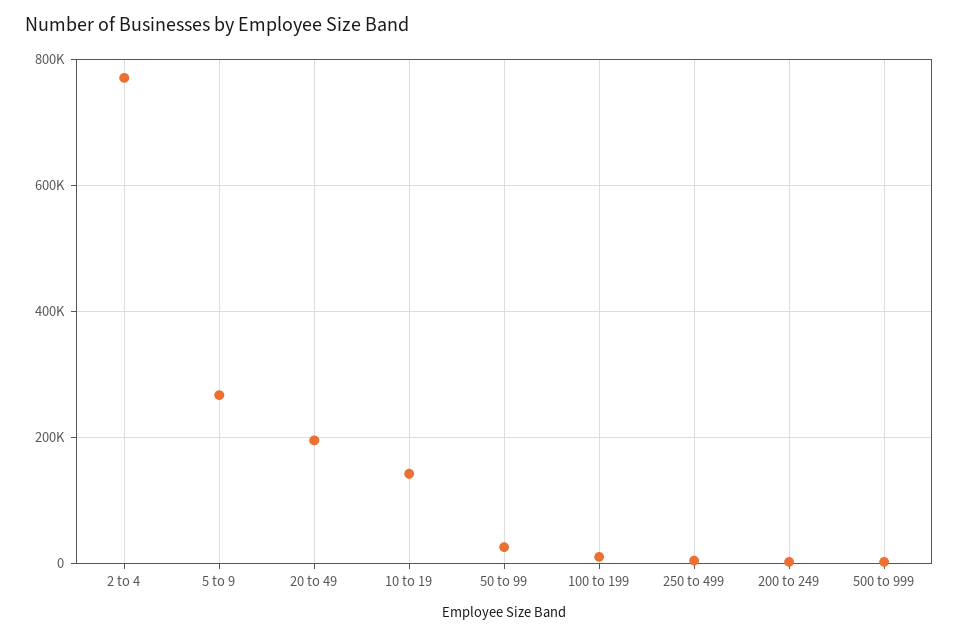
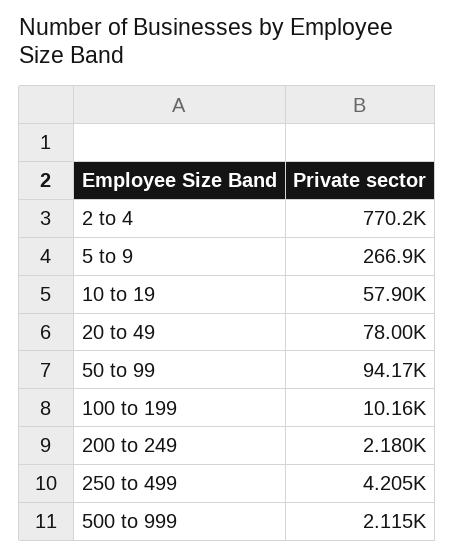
20 to 49: 200000 -> 78000
10 to 19: 140000 -> 57900
50 to 99: 20000 -> 94170

